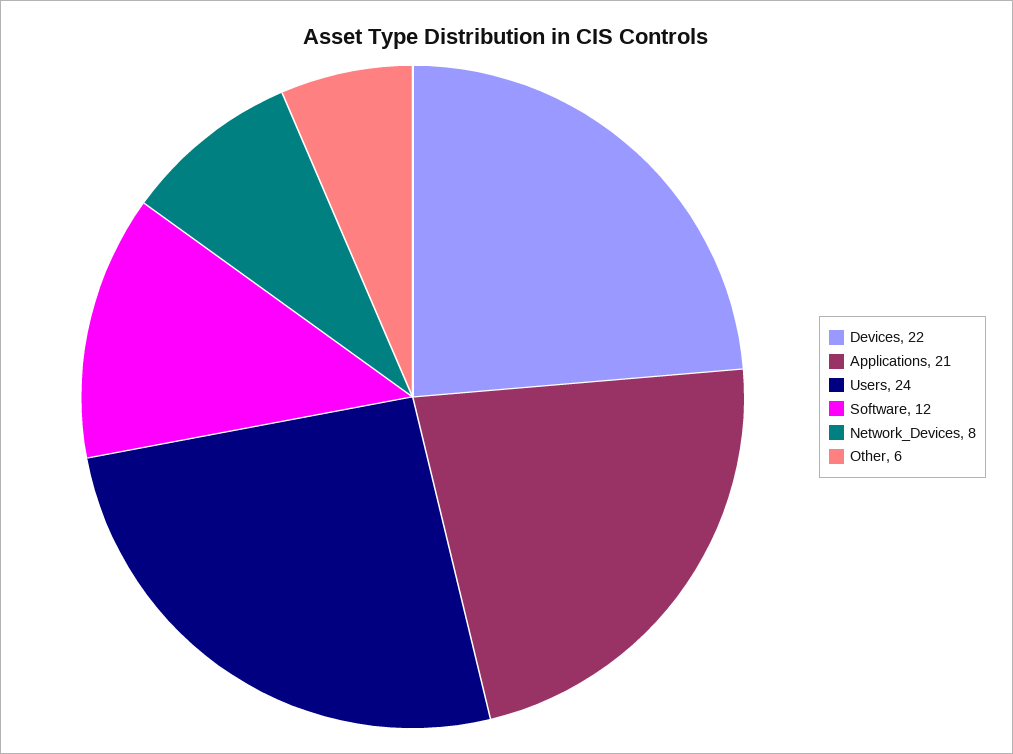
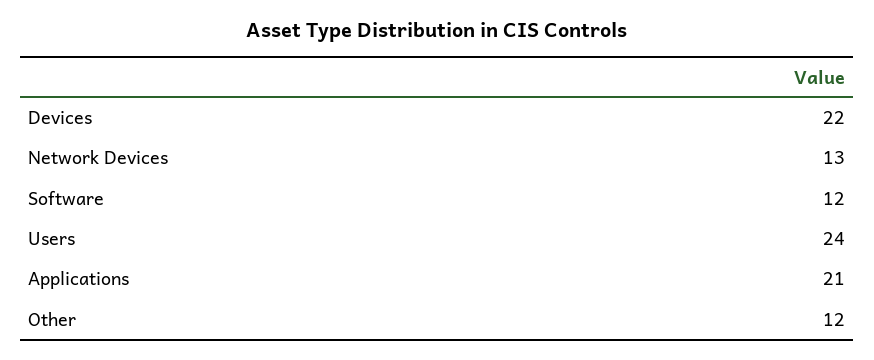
Network_Devices: 8 -> 13
Other: 6 -> 12

